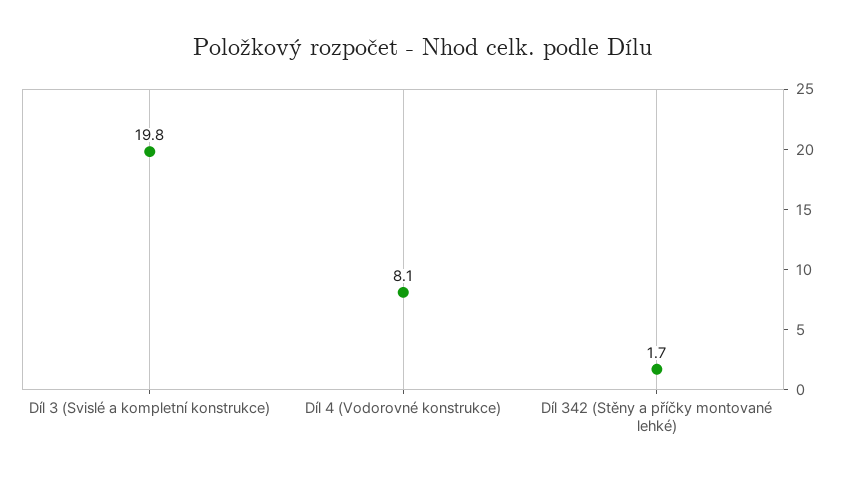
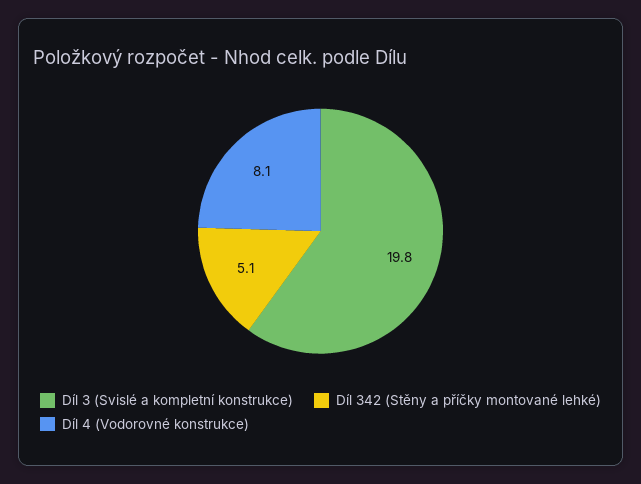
Díl 342 (Stěny a příčky montované lehké): 1.7 -> 5.1

